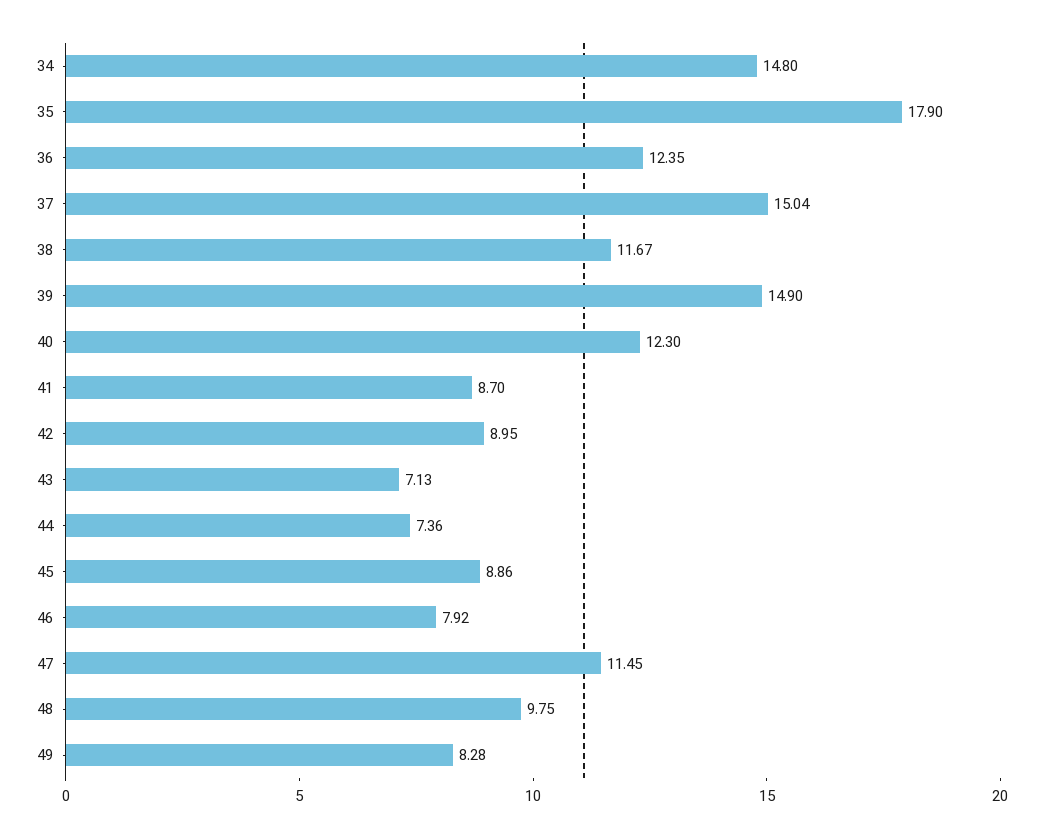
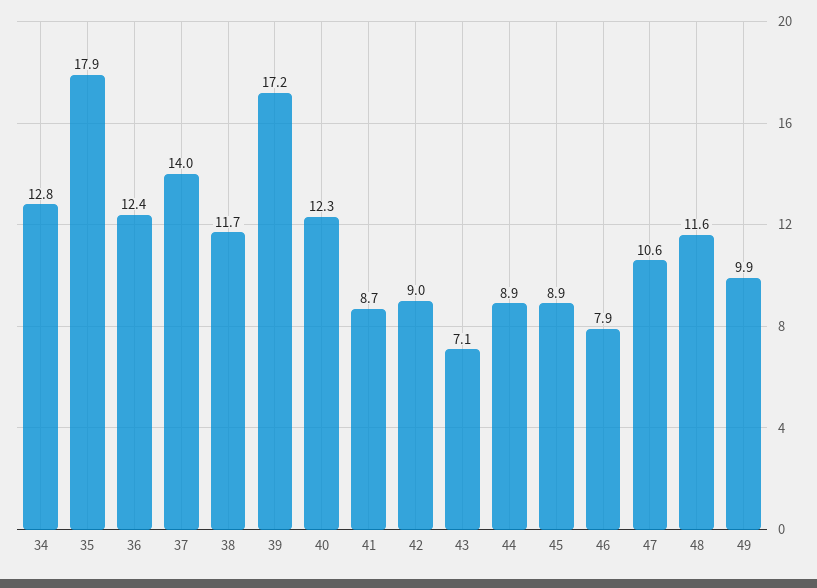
34: 14.8 -> 12.8
37: 15.04 -> 14
39: 14.9 -> 17.2
44: 7.36 -> 8.9
47: 11.45 -> 10.6
48: 9.75 -> 11.6
49: 8.28 -> 9.9

